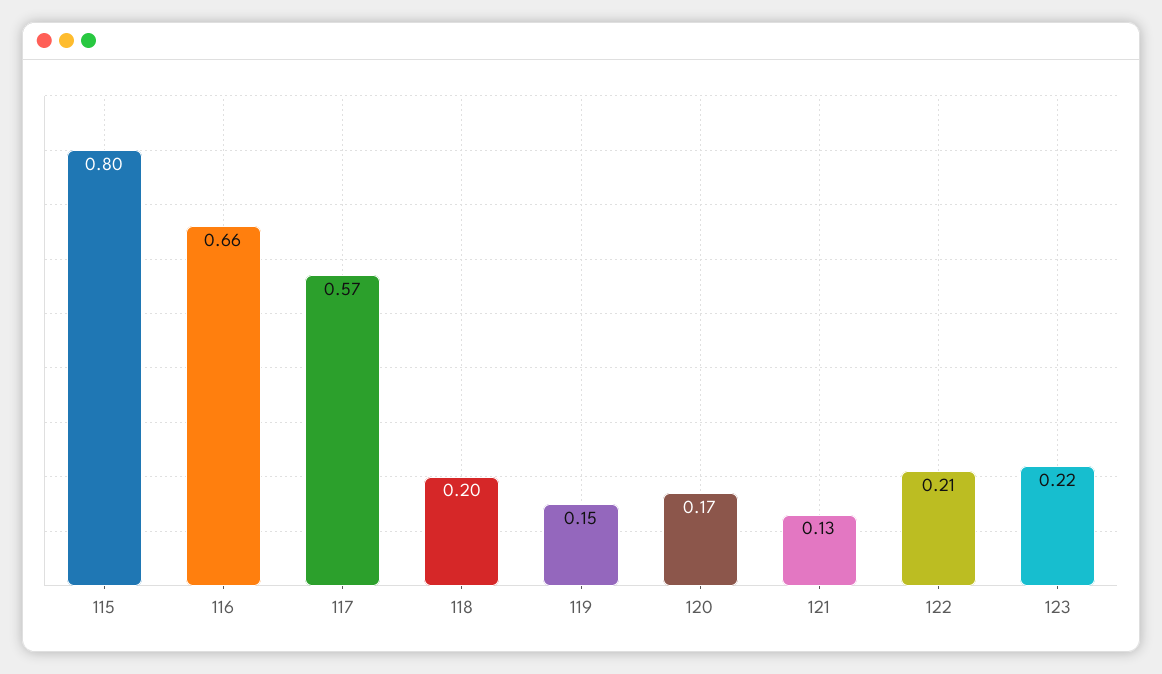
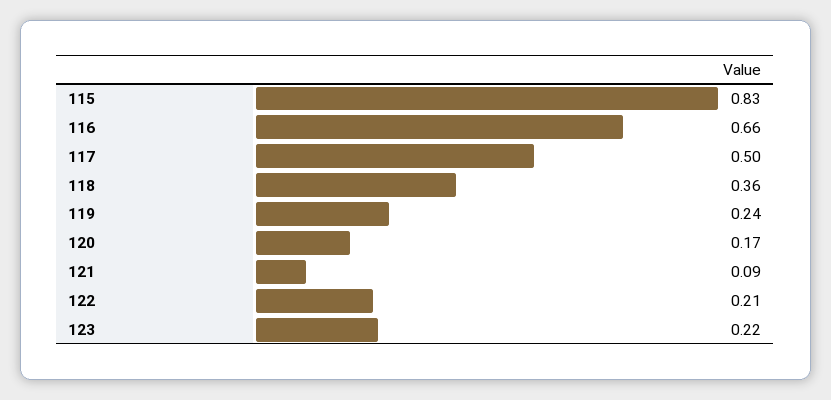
115: 0.8 -> 0.83
117: 0.57 -> 0.5
118: 0.2 -> 0.36
119: 0.15 -> 0.24
121: 0.13 -> 0.09

